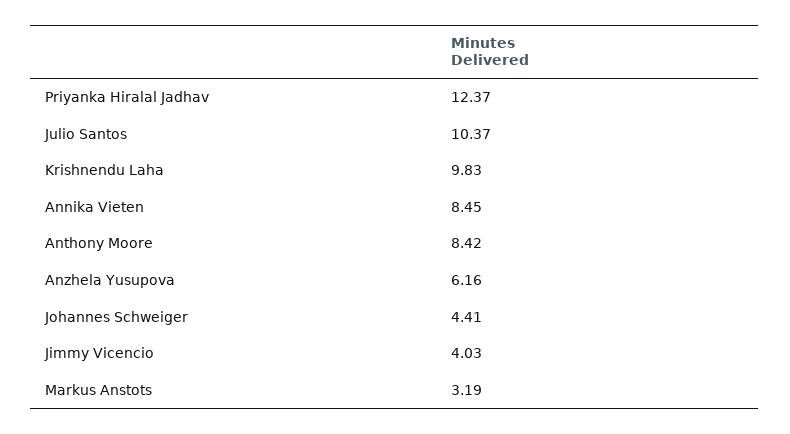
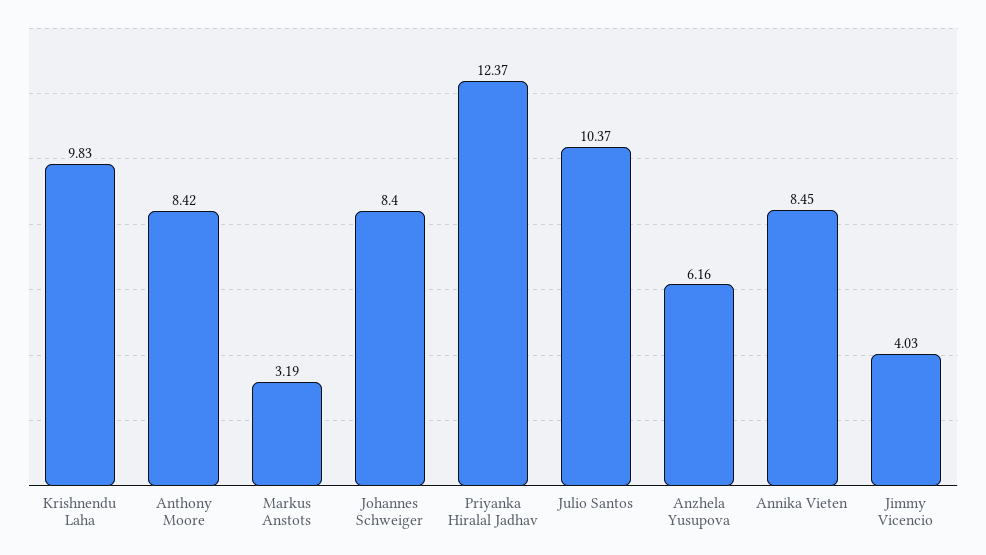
Johannes Schweiger: 4.41 -> 8.4

